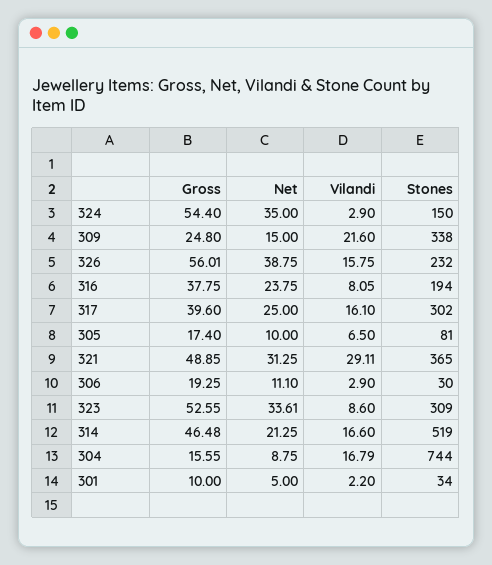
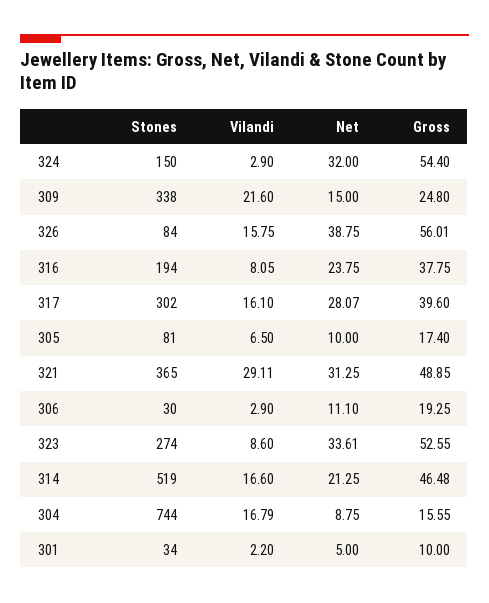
Net, 324: 35 -> 32
Stones, 326: 232 -> 84
Net, 317: 25 -> 28.07
Stones, 323: 309 -> 274

